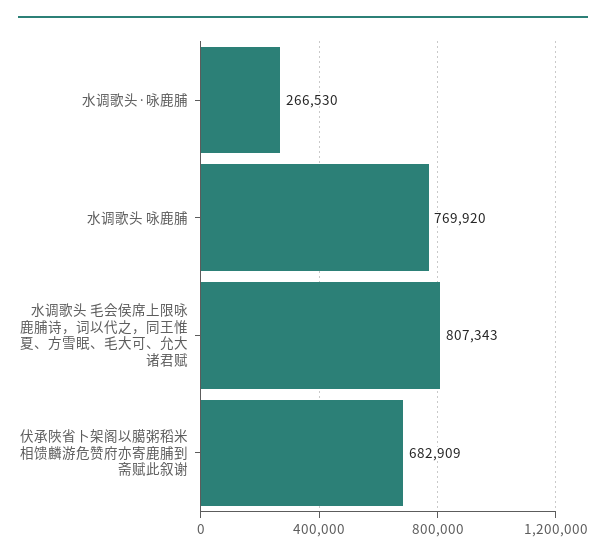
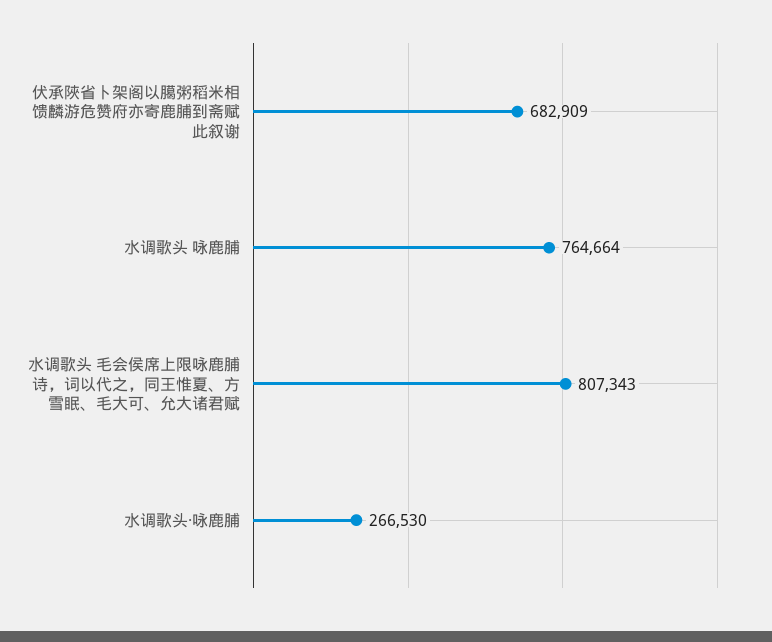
水调歌头 咏鹿脯: 769920 -> 764664

